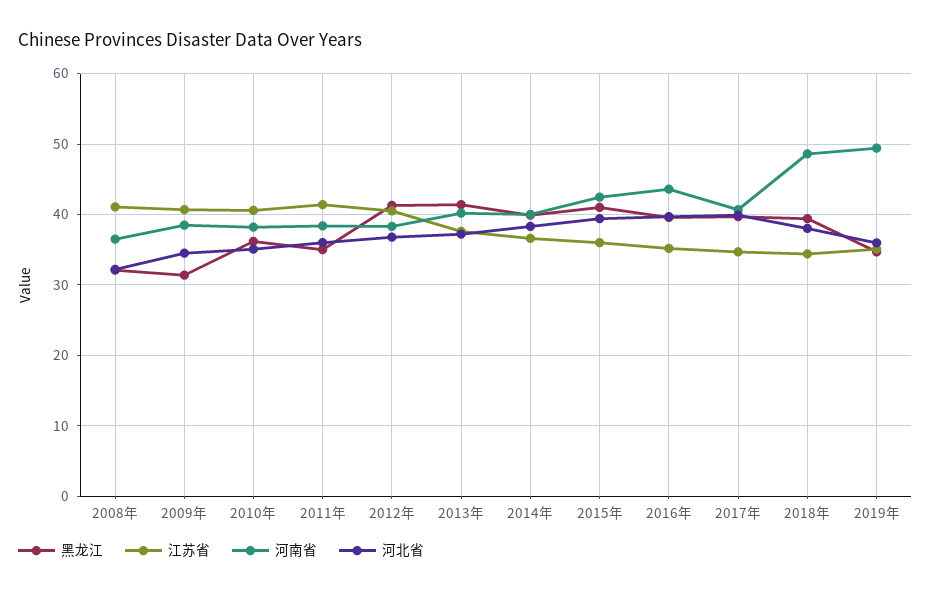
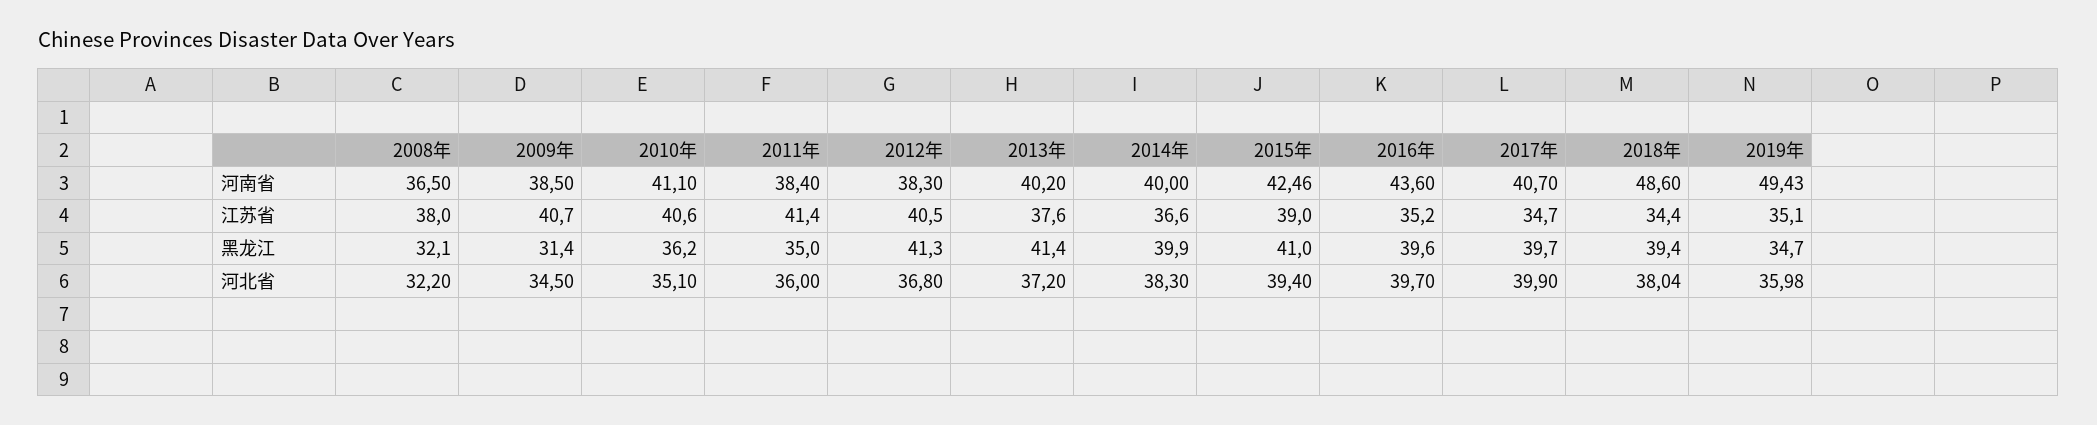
江苏省, 2008年: 41 -> 38
河南省, 2010年: 38 -> 41.1
江苏省, 2015年: 36 -> 39

